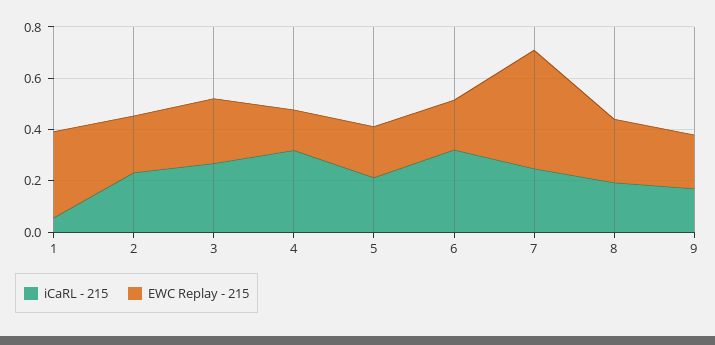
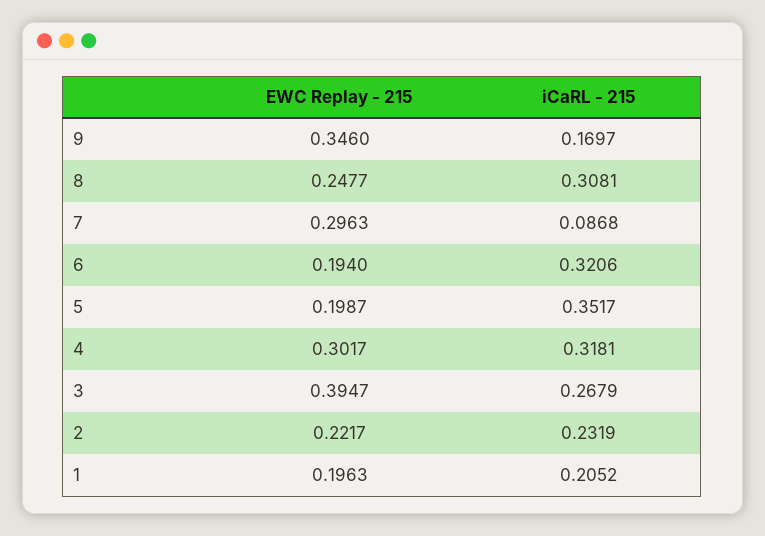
iCaRL - 215, 1: 0.05 -> 0.2052
EWC Replay - 215, 1: 0.35 -> 0.1963
EWC Replay - 215, 3: 0.25 -> 0.3947
EWC Replay - 215, 4: 0.15 -> 0.3017
iCaRL - 215, 5: 0.2 -> 0.3517
iCaRL - 215, 7: 0.25 -> 0.0868
EWC Replay - 215, 7: 0.45 -> 0.2963
iCaRL - 215, 8: 0.2 -> 0.3081
EWC Replay - 215, 9: 0.2 -> 0.346

